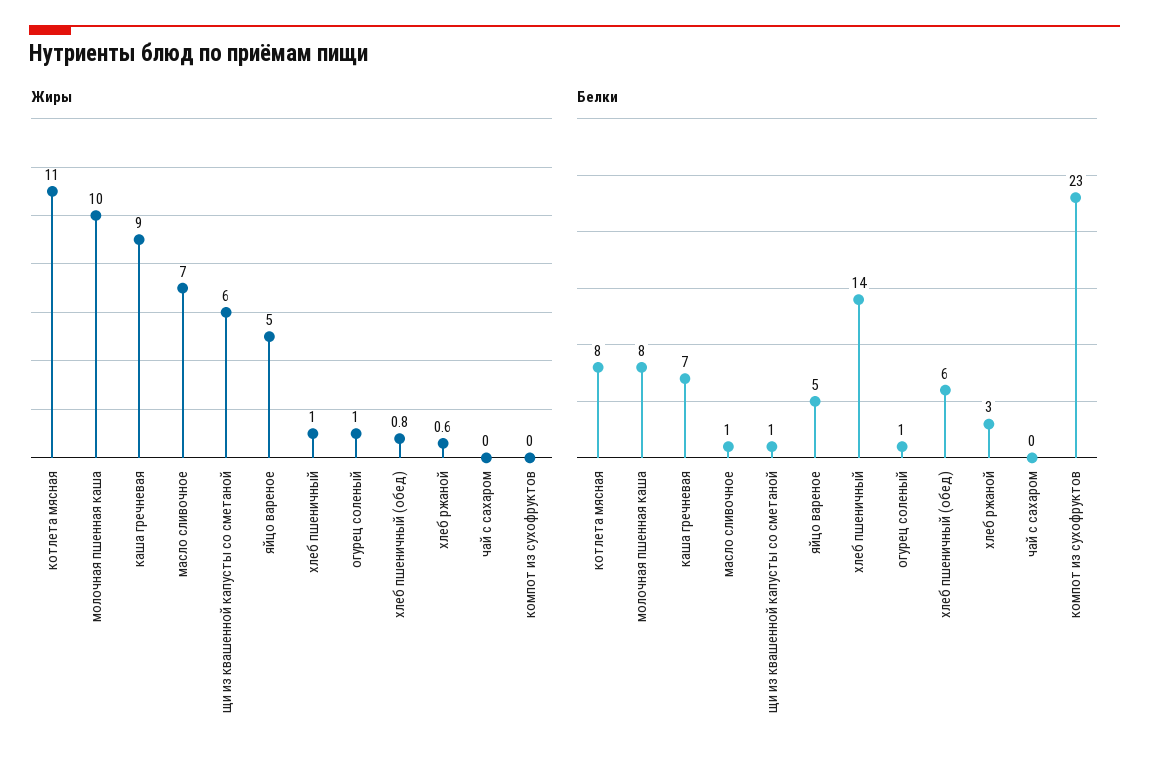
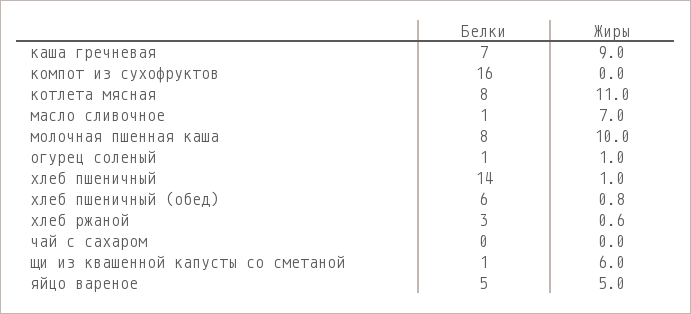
Белки, компот из сухофруктов: 23 -> 16

